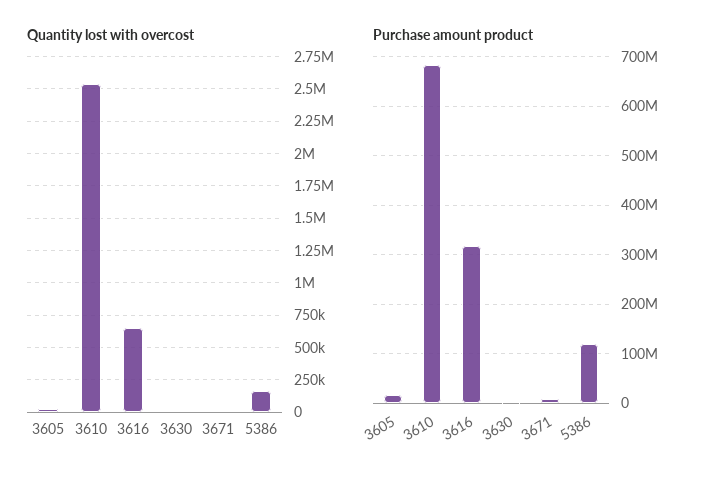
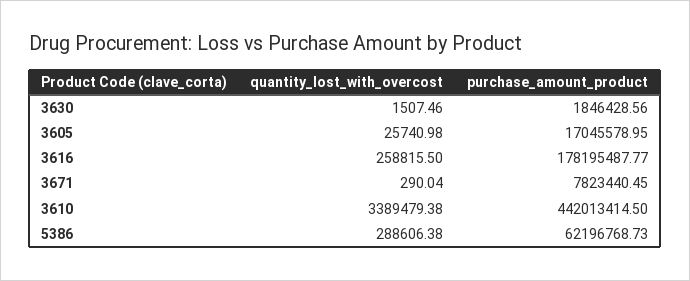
Quantity lost with overcost, 3610: 2550000 -> 3389479.38
Quantity lost with overcost, 3616: 650000 -> 258815.5
Quantity lost with overcost, 5386: 150000 -> 288606.38
Purchase amount product, 3610: 680000000 -> 442013414.5
Purchase amount product, 3616: 320000000 -> 178195487.77
Purchase amount product, 5386: 120000000 -> 62196768.73

